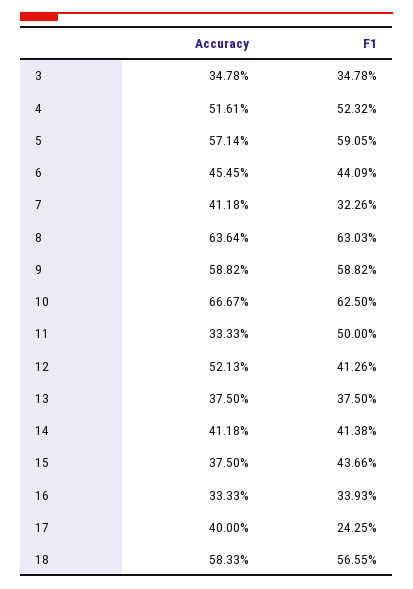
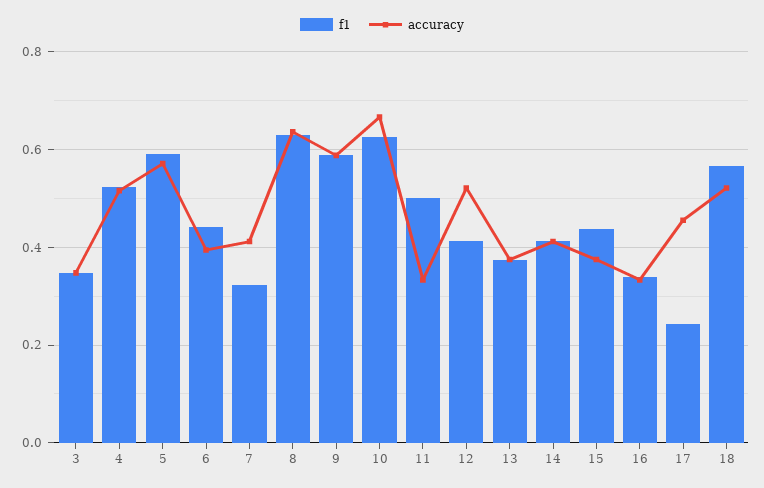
Accuracy, 6: 0.4545 -> 0.4
Accuracy, 17: 0.4 -> 0.46
Accuracy, 18: 0.5833 -> 0.52

